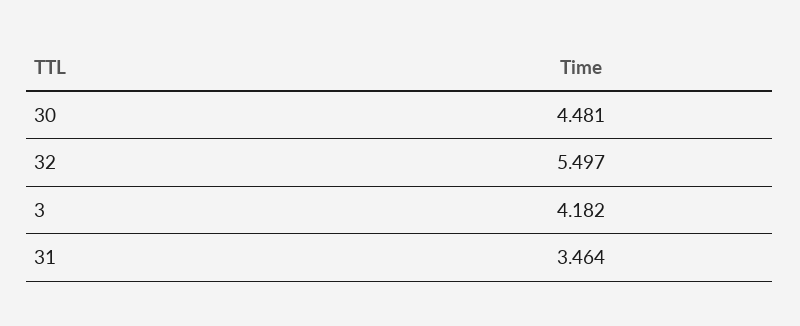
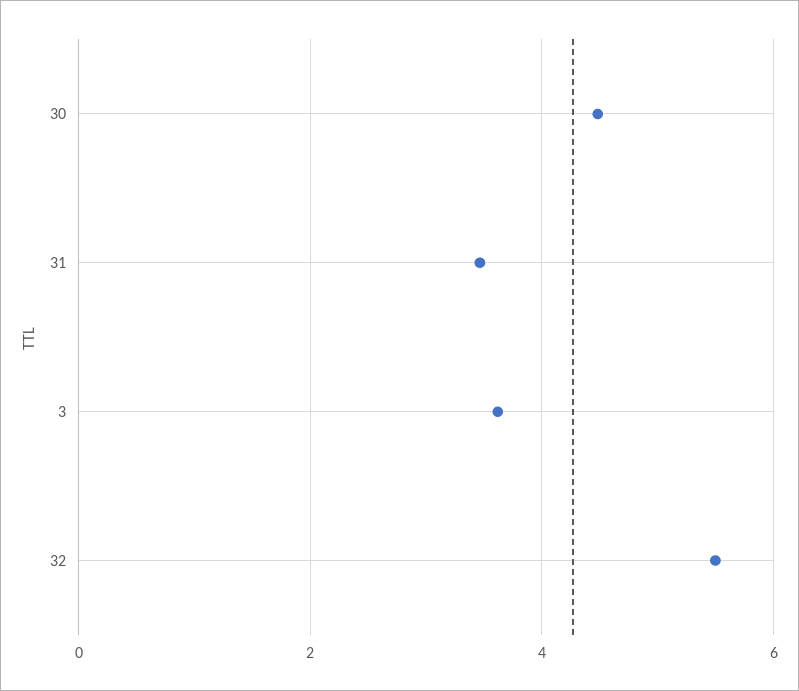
3: 4.182 -> 3.6

